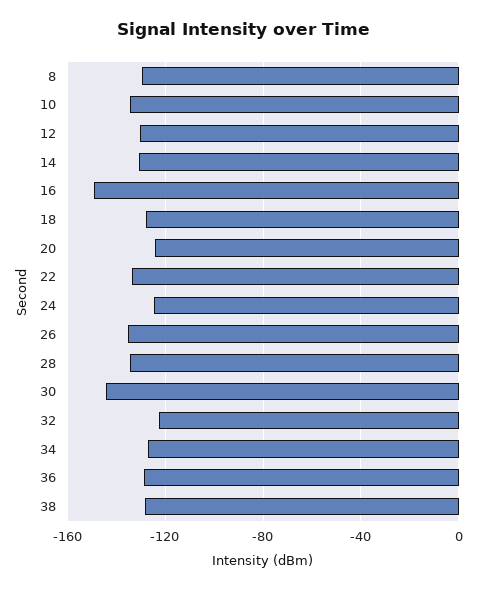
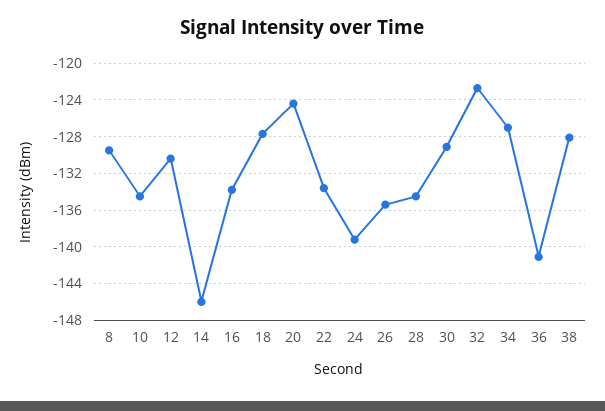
14: -130 -> -146
16: -150 -> -134
24: -125 -> -139
30: -145 -> -129
36: -130 -> -141

